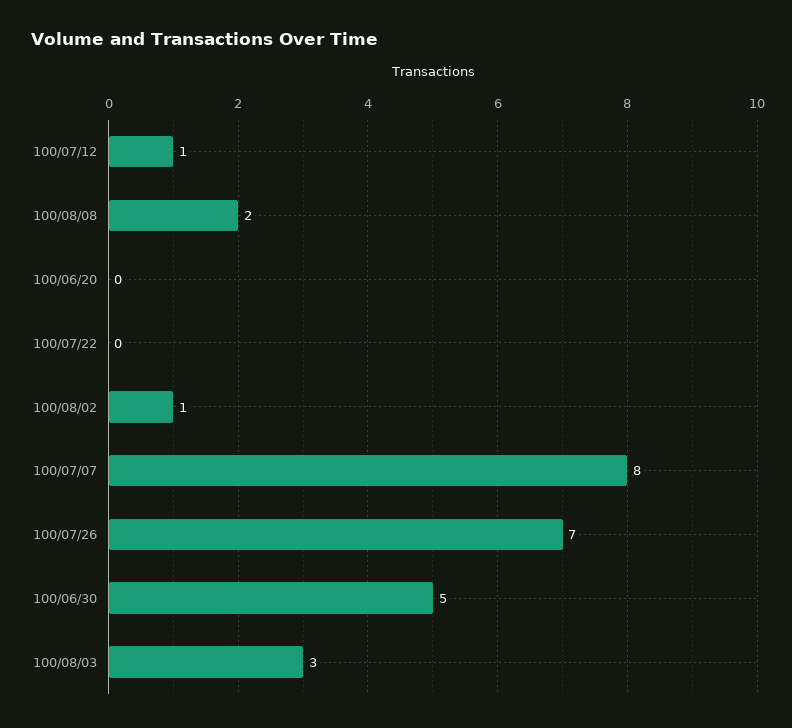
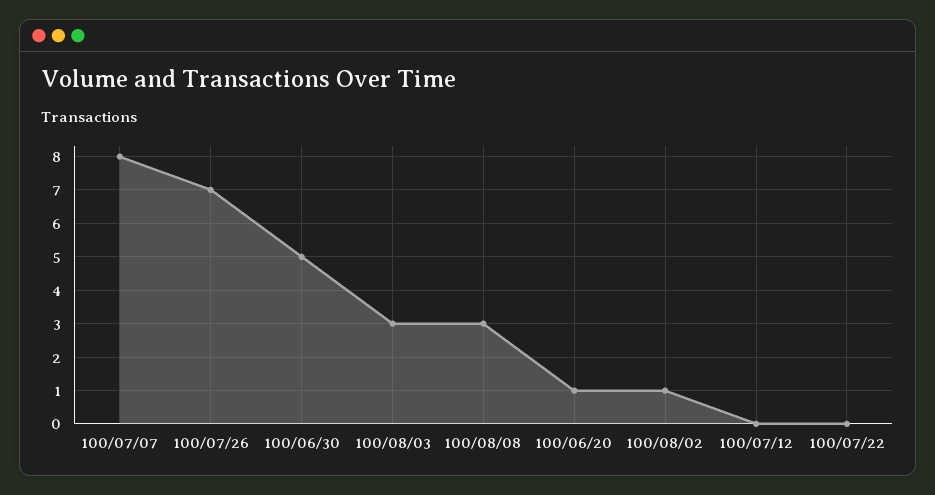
100/07/12: 1 -> 0
100/08/08: 2 -> 3
100/06/20: 0 -> 1

